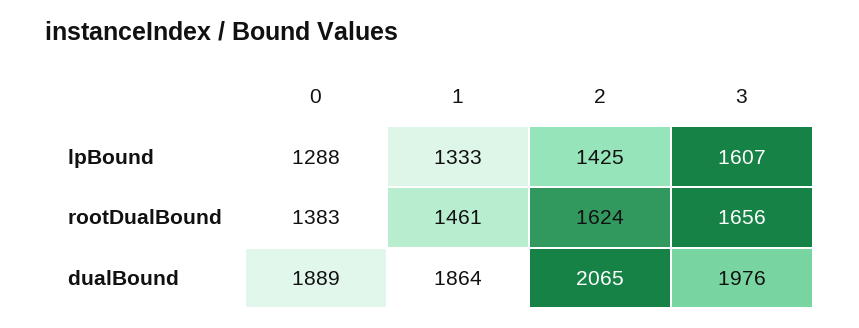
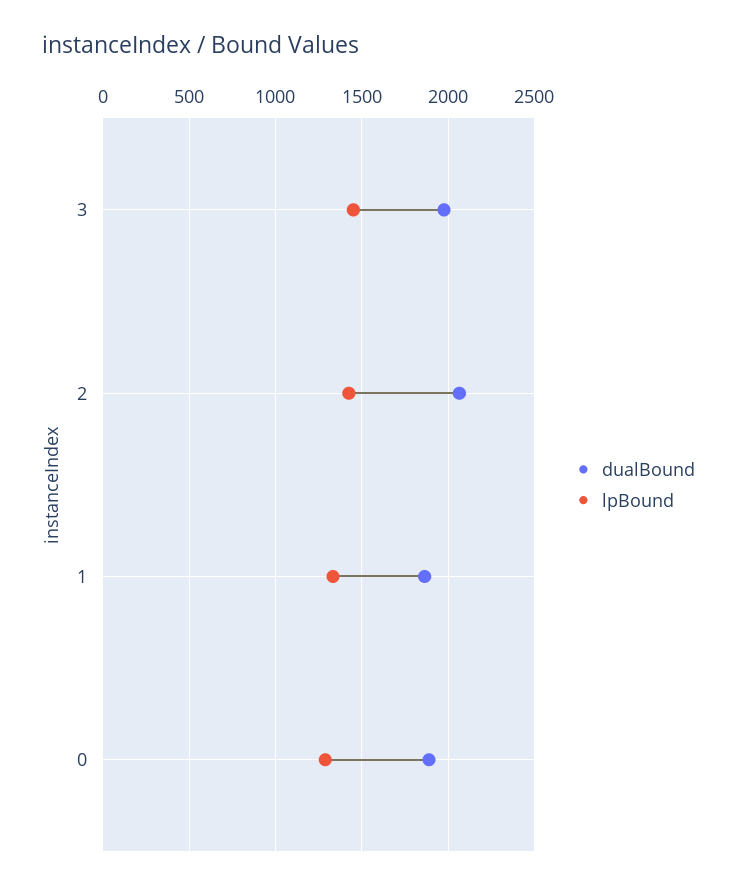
lpBound, 3: 1607 -> 1450
rootDualBound, 0: 1383 -> none
rootDualBound, 1: 1461 -> none
rootDualBound, 2: 1624 -> none
rootDualBound, 3: 1656 -> none

